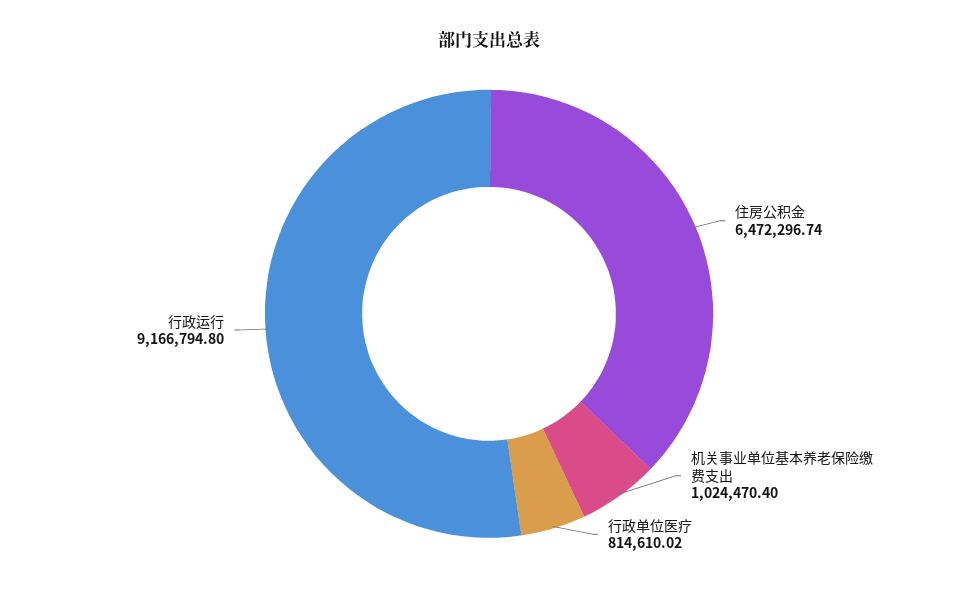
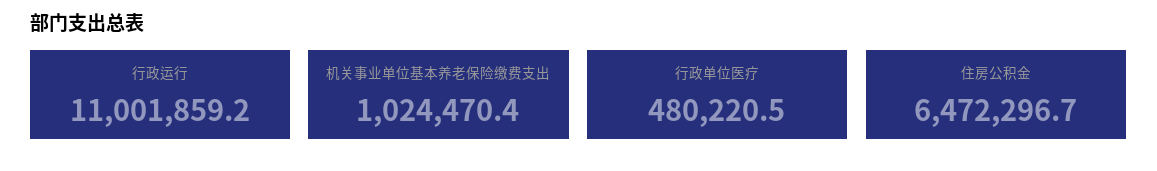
行政单位医疗: 814610.02 -> 480220.5
行政运行: 9166794.8 -> 11001859.2

